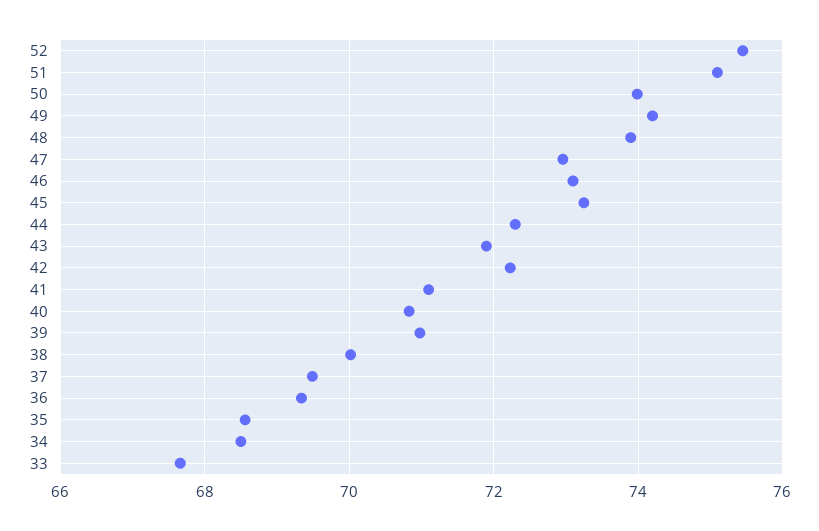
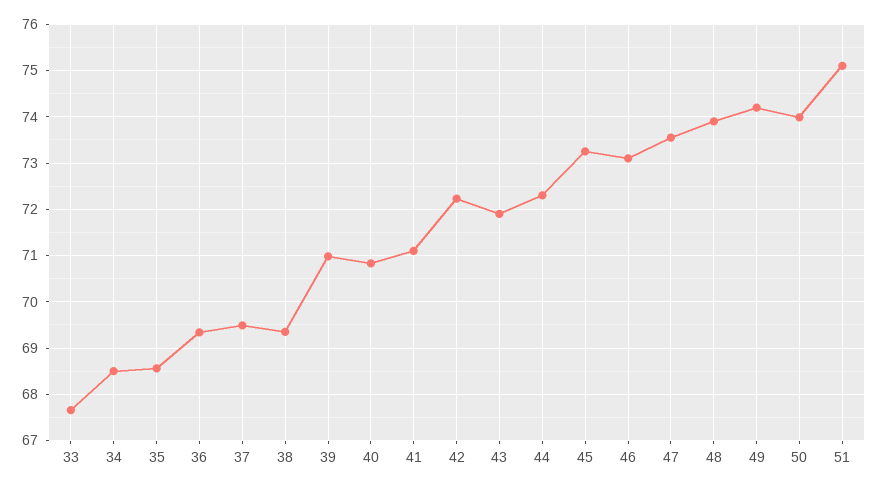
52: 75.4 -> none
47: 73 -> 73.6
38: 70 -> 69.4

